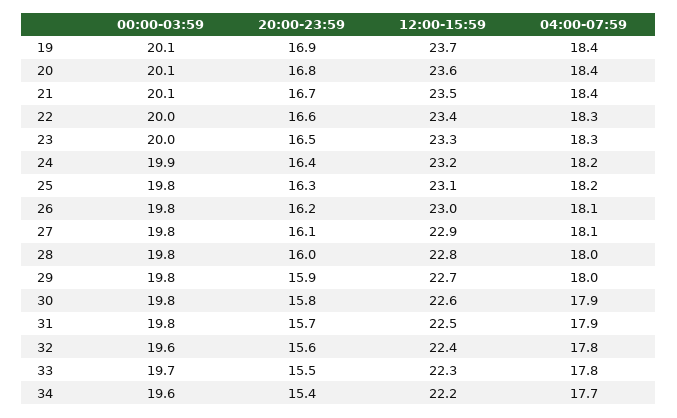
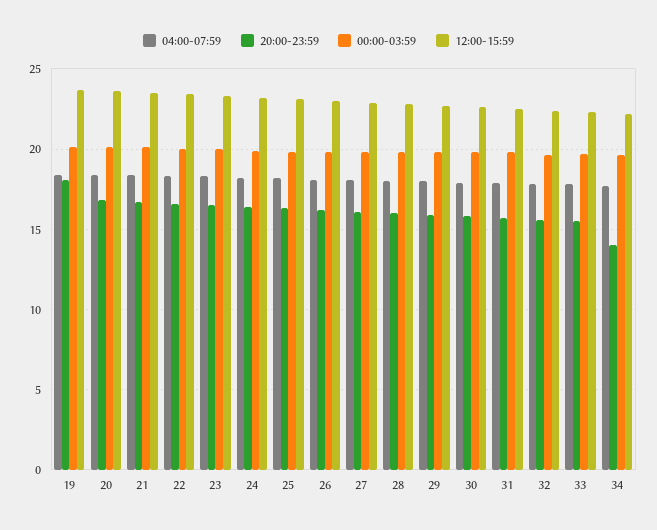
20:00-23:59, 19: 16.9 -> 18
20:00-23:59, 34: 15.4 -> 14

